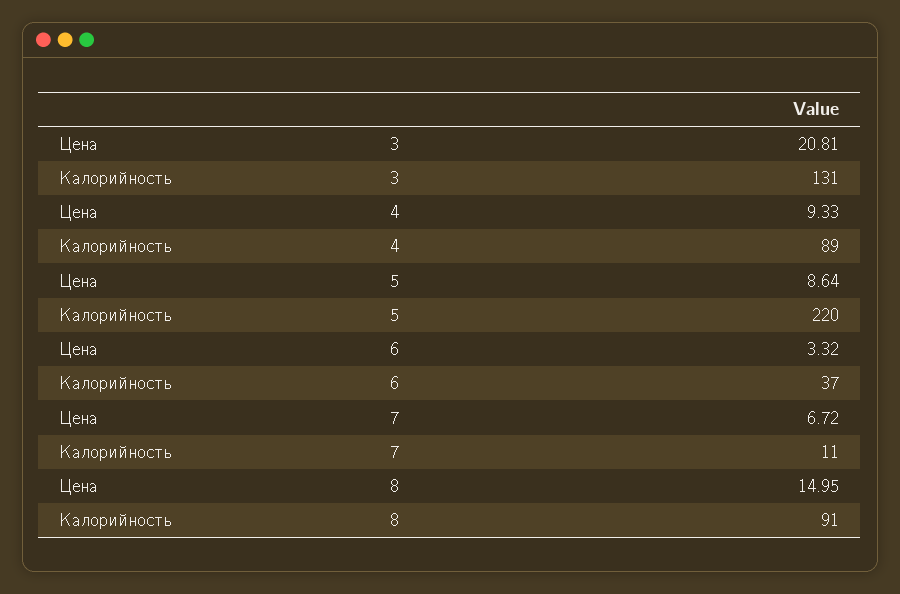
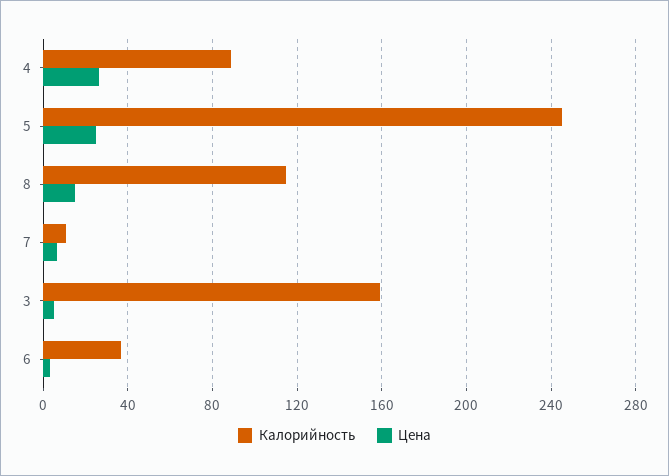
Цена, 3: 20.81 -> 5
Калорийность, 3: 131 -> 160
Цена, 4: 9.33 -> 25
Цена, 5: 8.64 -> 25
Калорийность, 5: 220 -> 245
Калорийность, 8: 91 -> 115

